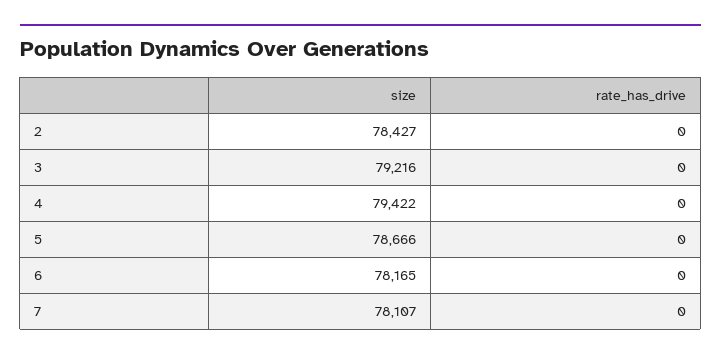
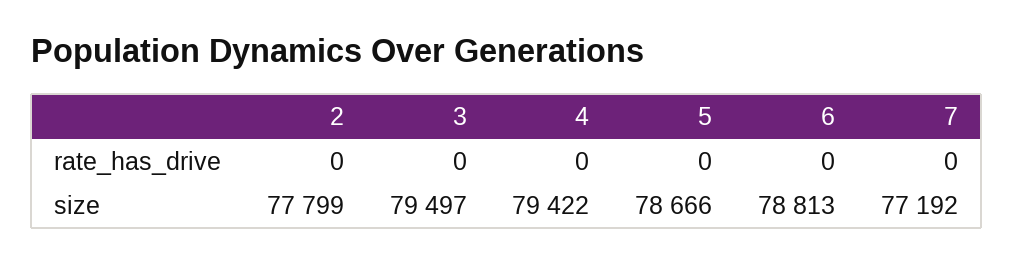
size, 2: 78427 -> 77799
size, 3: 79216 -> 79497
size, 6: 78165 -> 78813
size, 7: 78107 -> 77192

